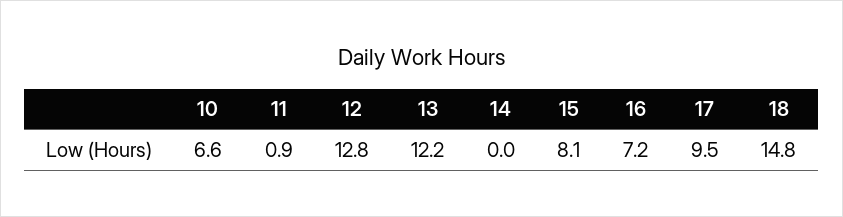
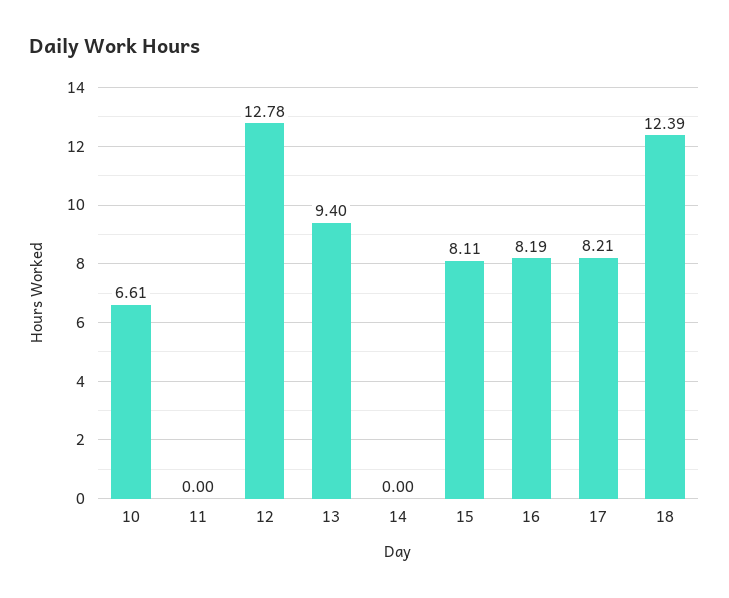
11: 0.9 -> 0
13: 12.2 -> 9.4
16: 7.2 -> 8.19
17: 9.5 -> 8.21
18: 14.8 -> 12.39

